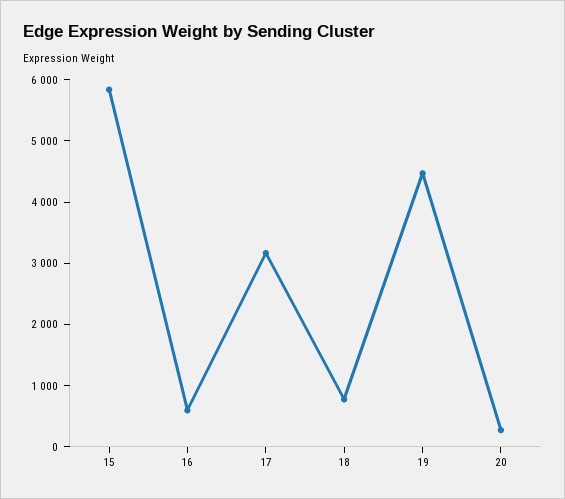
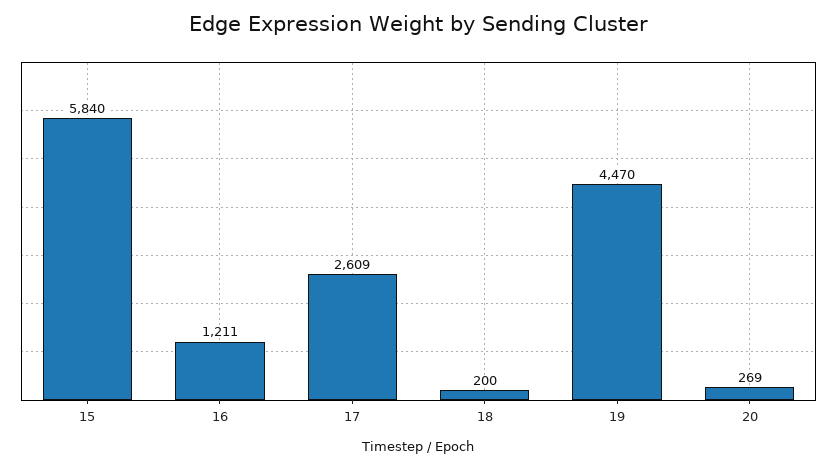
16: 600 -> 1211
17: 3200 -> 2609
18: 800 -> 200

